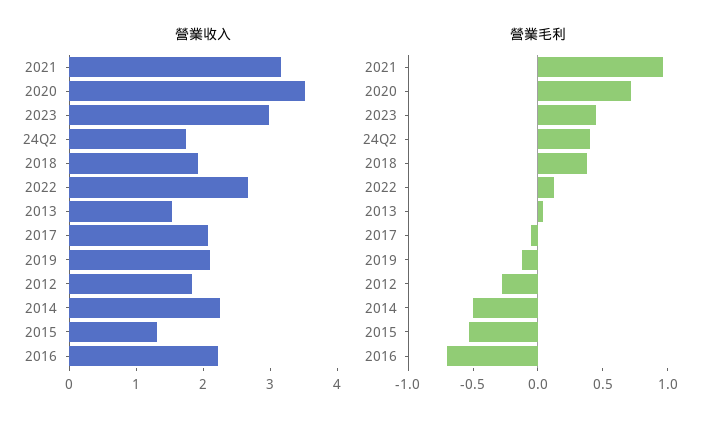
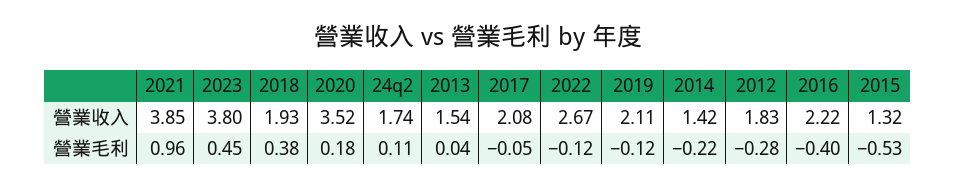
營業收入, 2021: 3.2 -> 3.85
營業收入, 2023: 3 -> 3.8
營業收入, 2014: 2.2 -> 1.42
營業毛利, 2020: 0.7 -> 0.18
營業毛利, 24Q2: 0.4 -> 0.11
營業毛利, 2022: 0.1 -> -0.12
營業毛利, 2014: -0.5 -> -0.22
營業毛利, 2016: -0.7 -> -0.4

